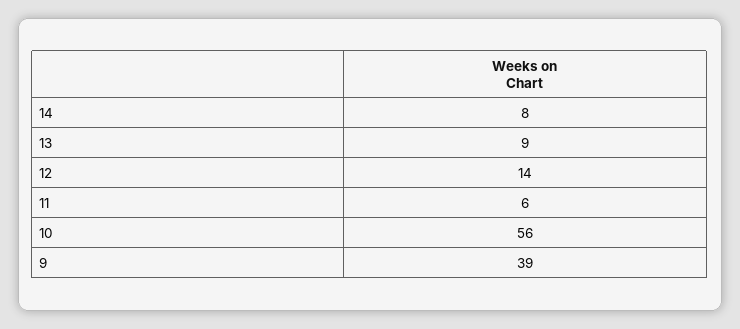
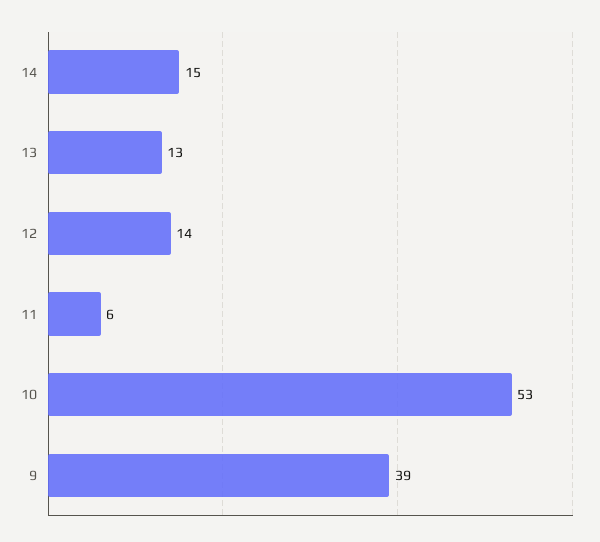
14: 8 -> 15
13: 9 -> 13
10: 56 -> 53

